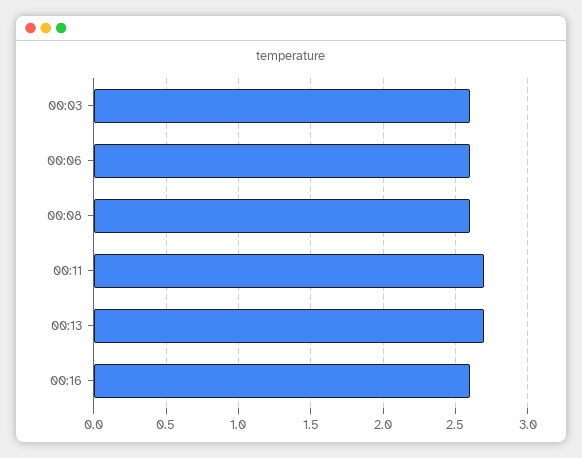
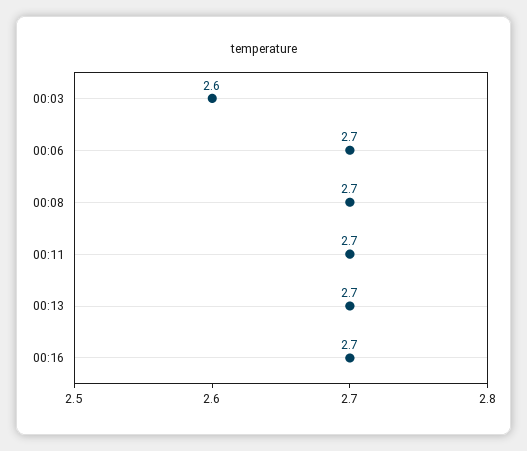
00:06: 2.6 -> 2.7
00:08: 2.6 -> 2.7
00:16: 2.6 -> 2.7

